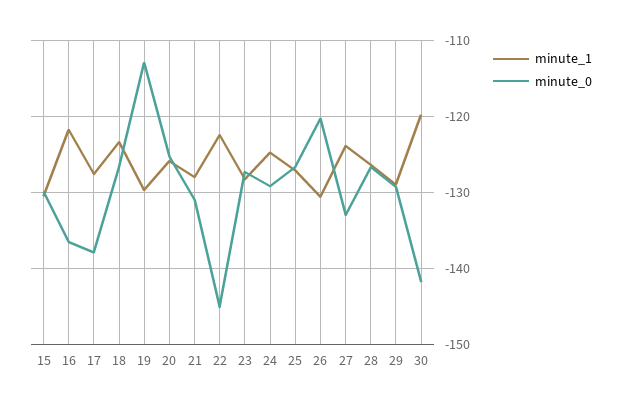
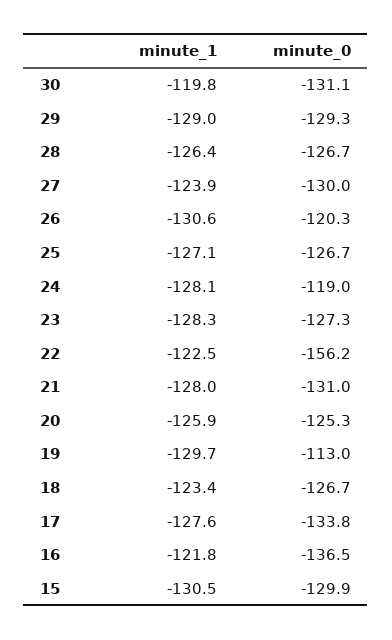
minute_0, 17: -138 -> -133.8
minute_0, 22: -145 -> -156.2
minute_1, 24: -125 -> -128.1
minute_0, 24: -129 -> -119
minute_0, 27: -133 -> -130
minute_0, 30: -142 -> -131.1

